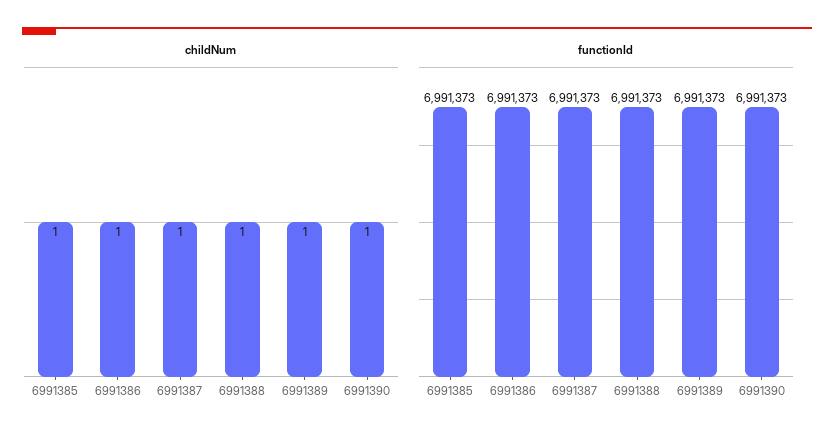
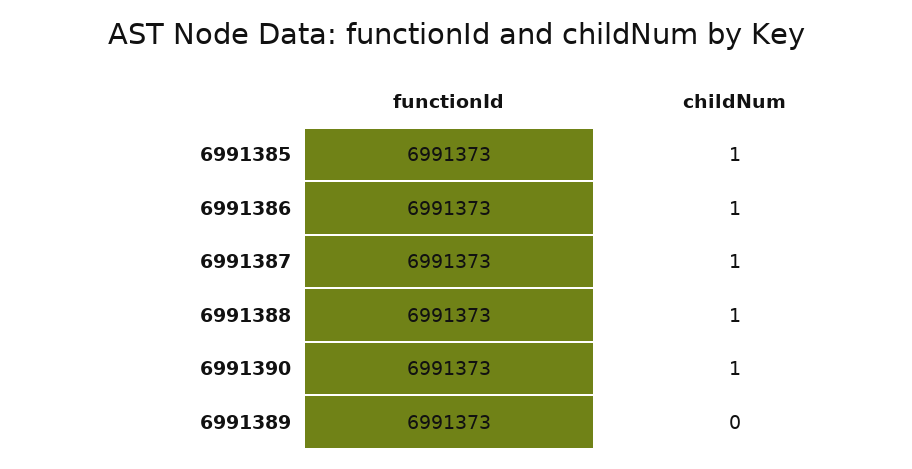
childNum, 6991389: 1 -> 0

